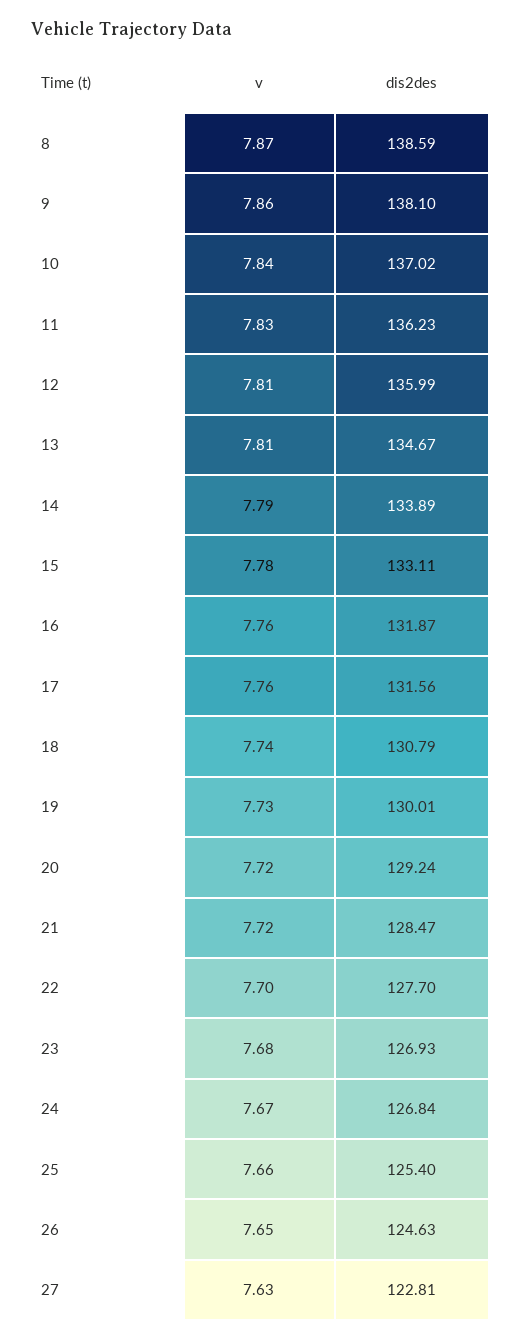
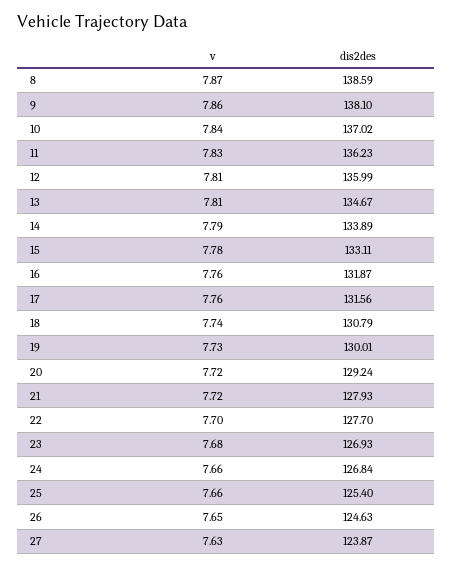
dis2des, 21: 128.47 -> 127.93
v, 24: 7.67 -> 7.66
dis2des, 27: 122.81 -> 123.87

